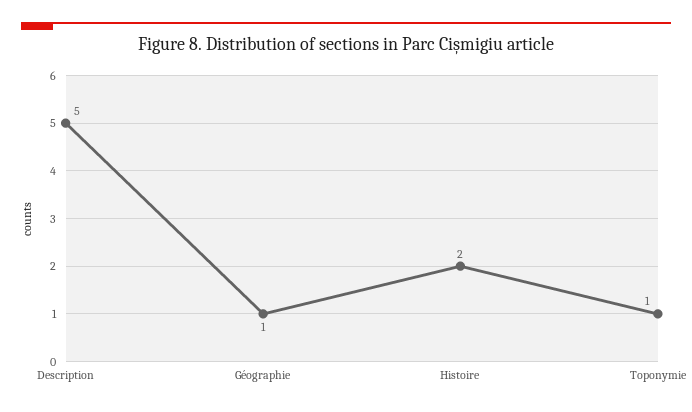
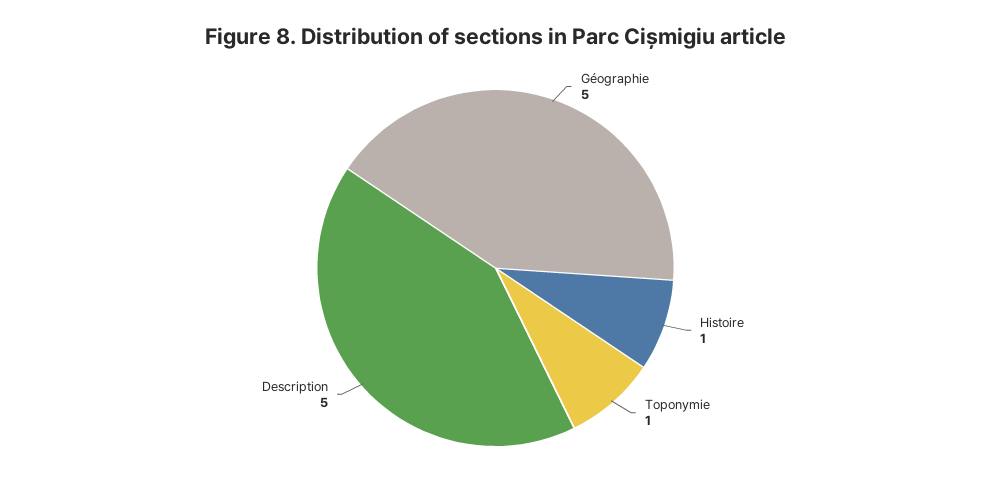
Géographie: 1 -> 5
Histoire: 2 -> 1

